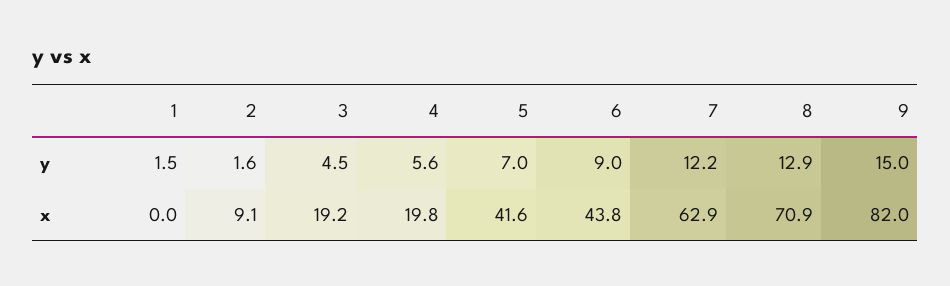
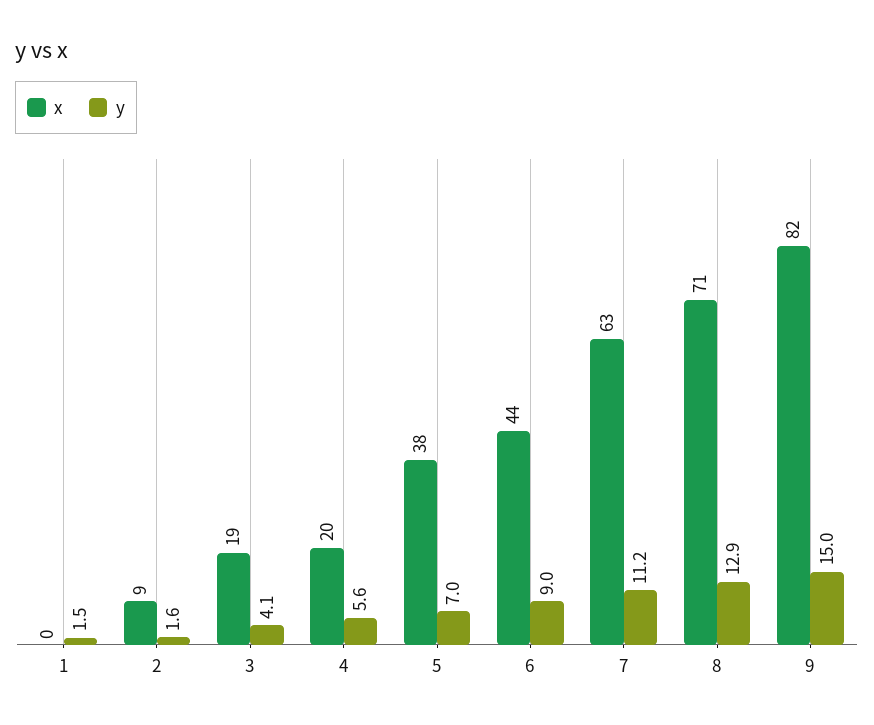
y, 3: 4.5 -> 4.1
y, 7: 12.2 -> 11.2
x, 5: 41.6 -> 38

